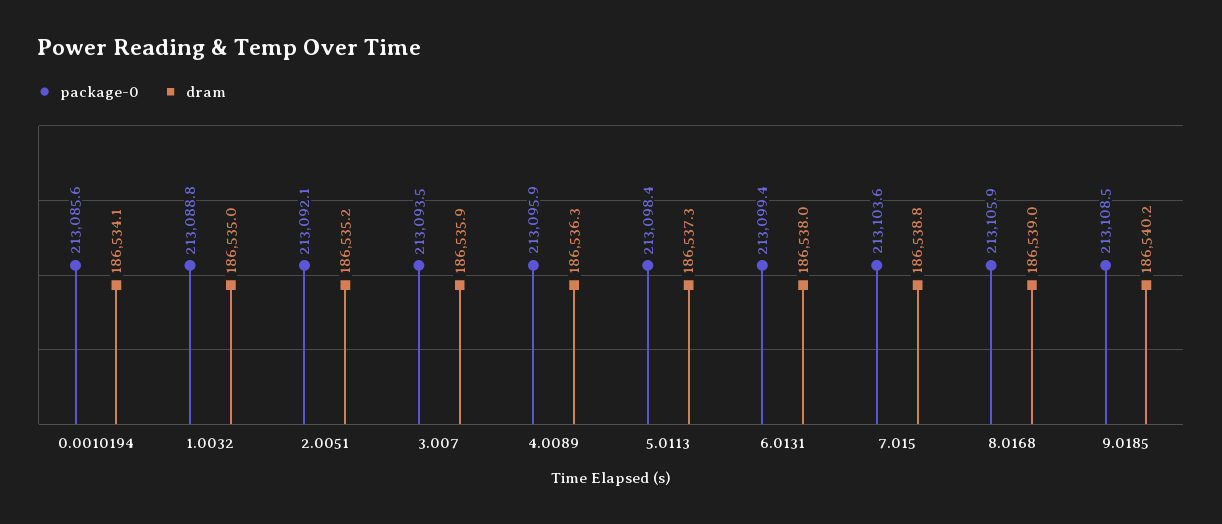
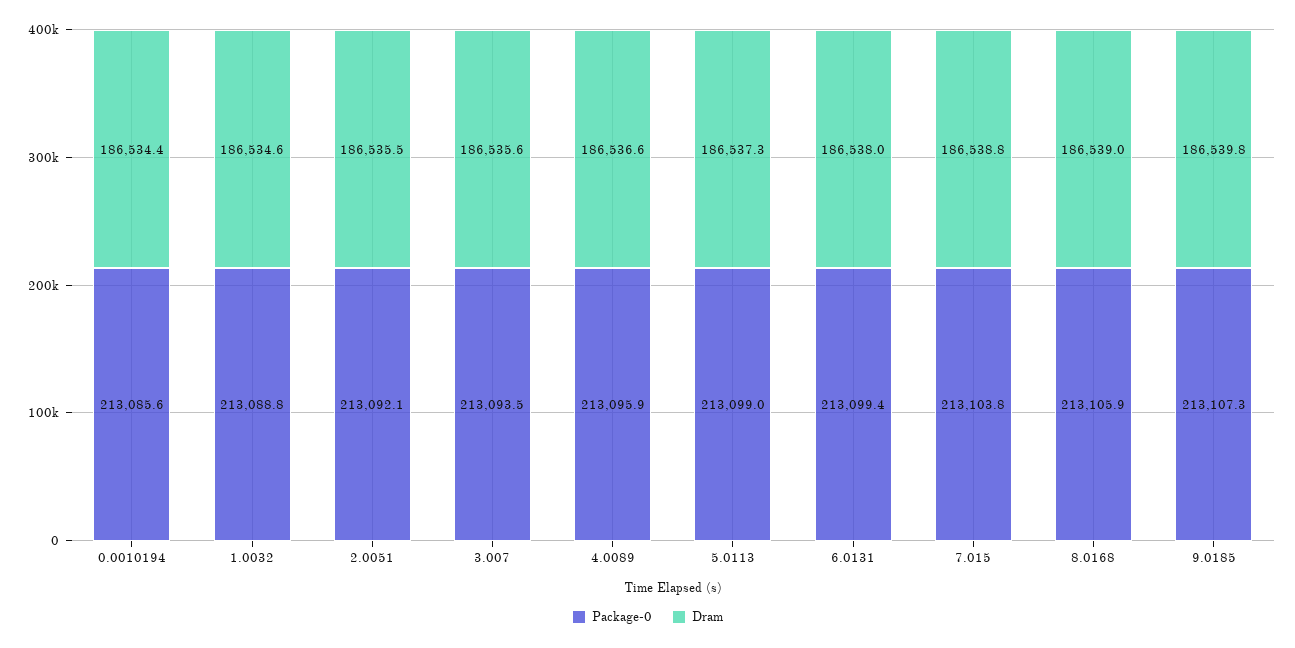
dram, 0.0010194: 186534.1 -> 186534.4
dram, 1.0032: 186535 -> 186534.6
dram, 2.0051: 186535.2 -> 186535.5
dram, 3.007: 186535.9 -> 186535.6
dram, 4.0089: 186536.3 -> 186536.6
package-0, 5.0113: 213098.4 -> 213099
package-0, 7.015: 213103.6 -> 213103.8
package-0, 9.0185: 213108.5 -> 213107.3
dram, 9.0185: 186540.2 -> 186539.8

